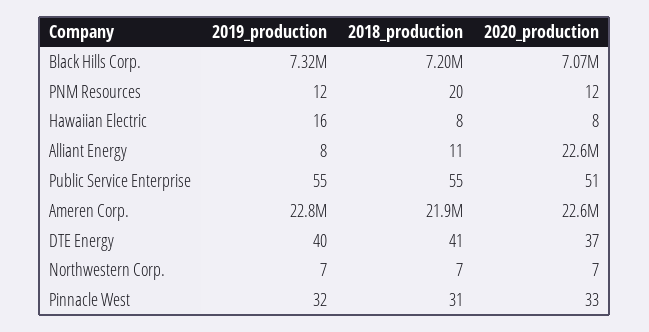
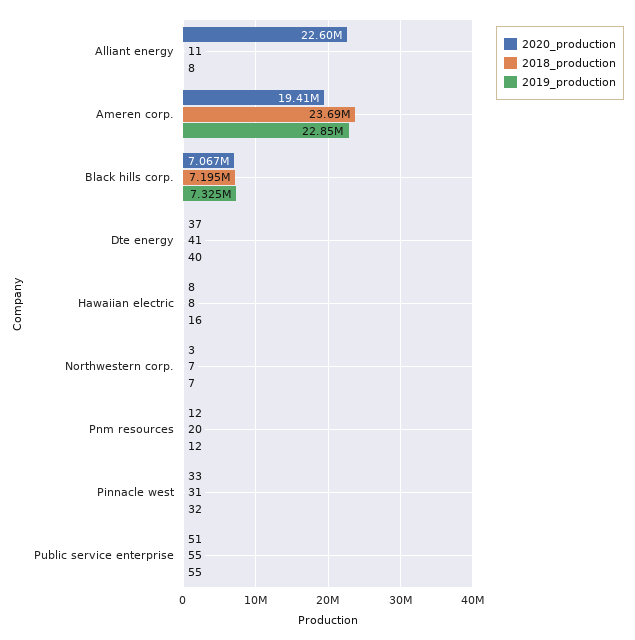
2018_production, Ameren Corp.: 21900000 -> 23690000
2020_production, Ameren Corp.: 22600000 -> 19410000
2020_production, Northwestern Corp.: 7 -> 3

